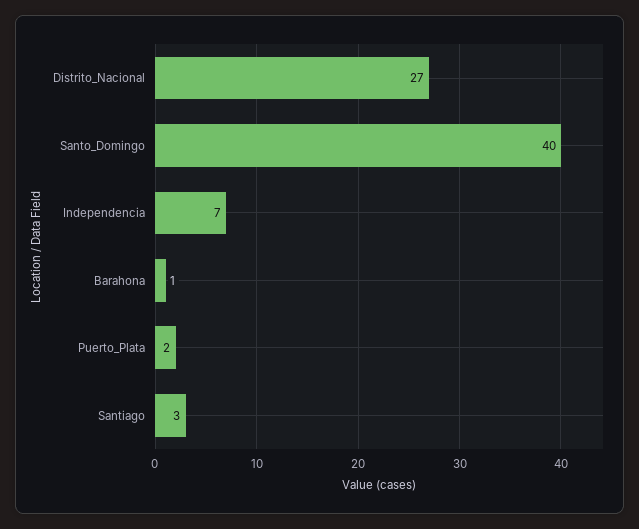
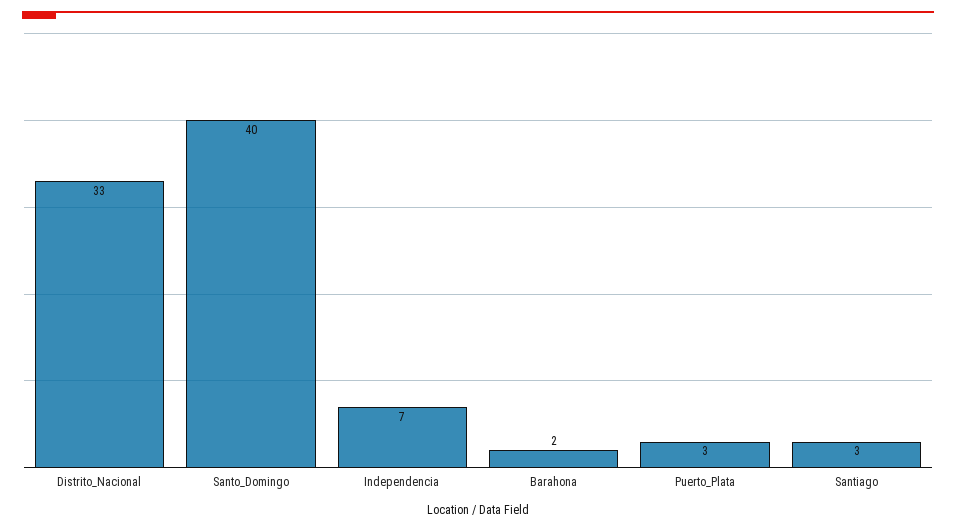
Distrito_Nacional: 27 -> 33
Barahona: 1 -> 2
Puerto_Plata: 2 -> 3

